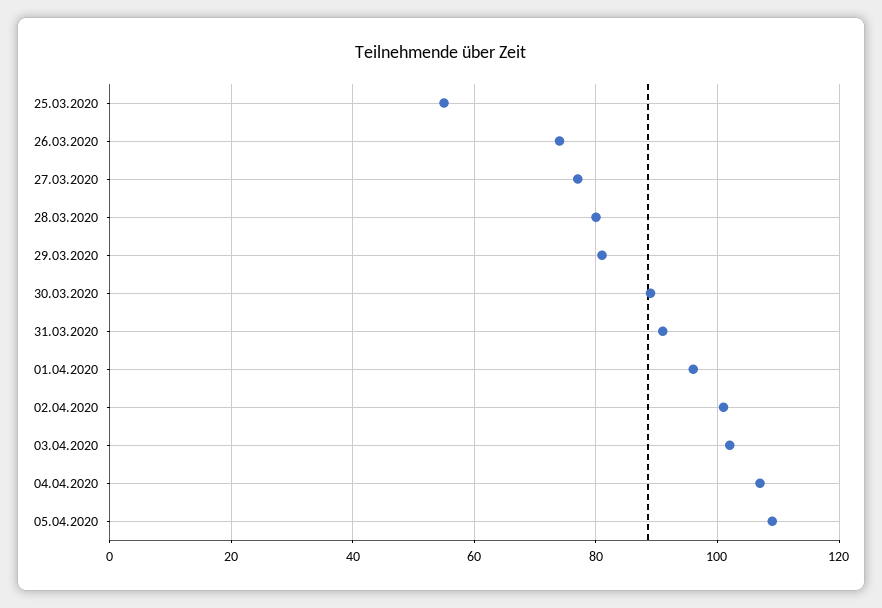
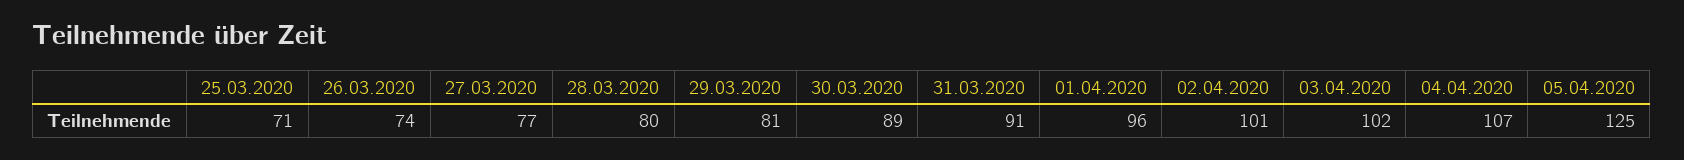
25.03.2020: 55 -> 71
05.04.2020: 110 -> 125

